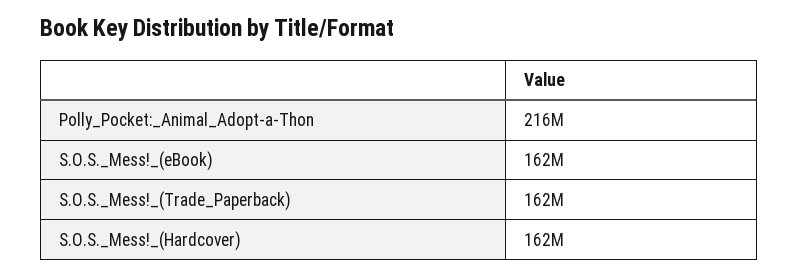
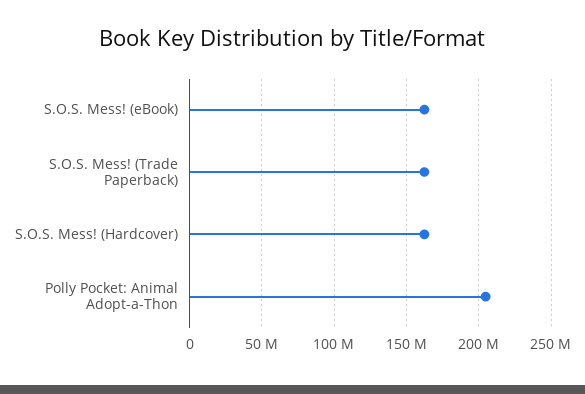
Polly_Pocket:_Animal_Adopt-a-Thon: 216000000 -> 205000000

